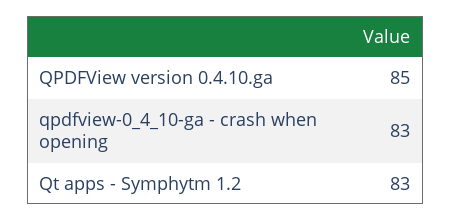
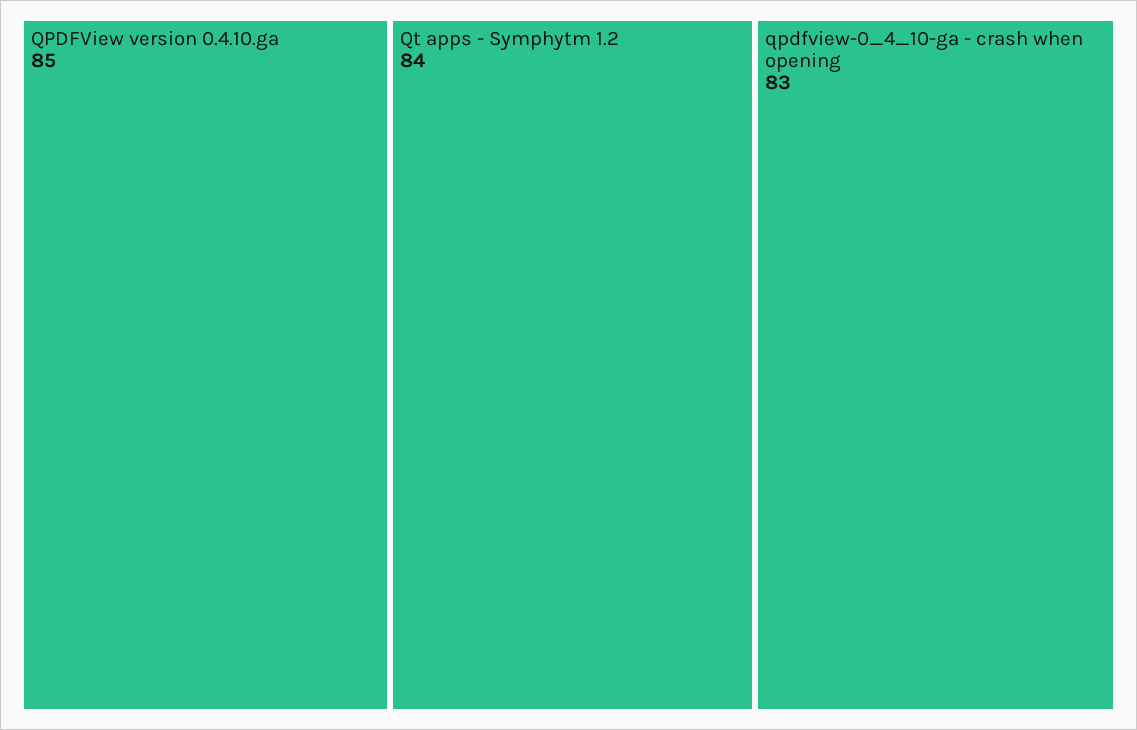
Qt apps - Symphytm 1.2: 83 -> 84

